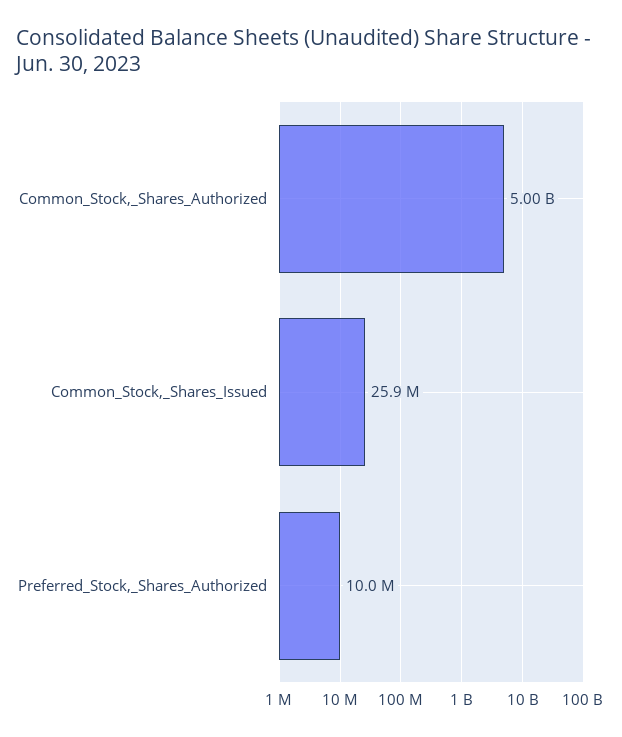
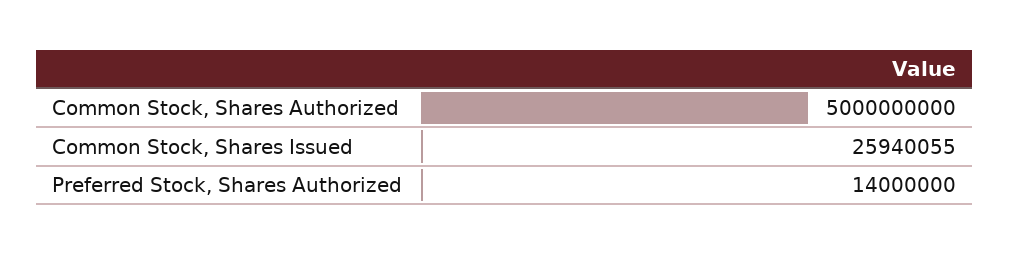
Preferred_Stock,_Shares_Authorized: 10000000 -> 14000000

